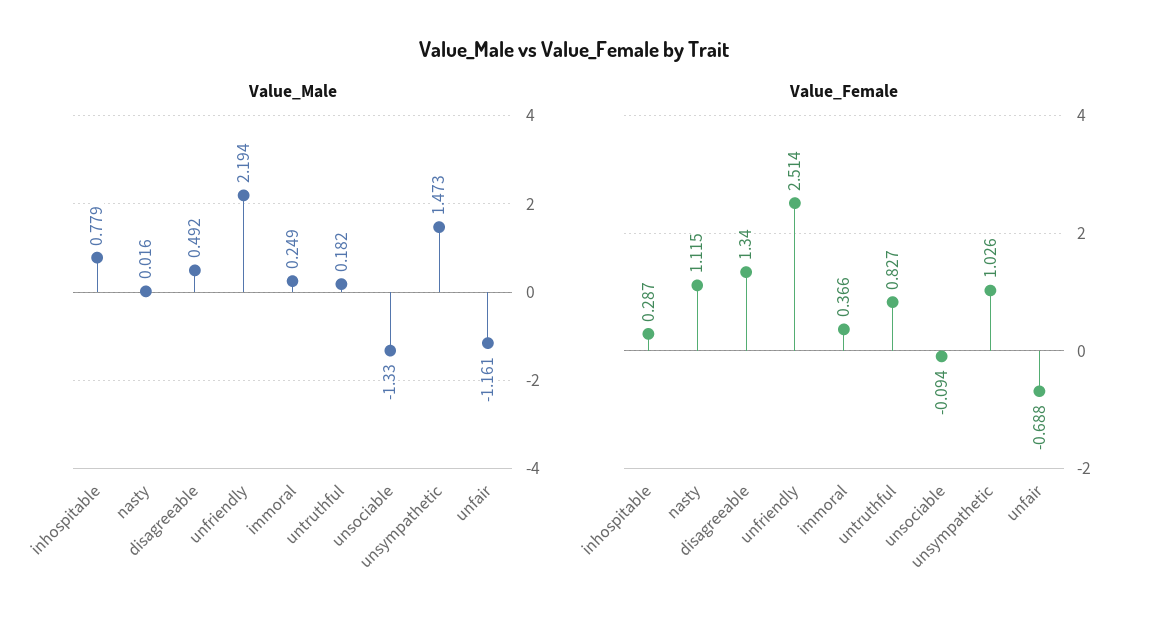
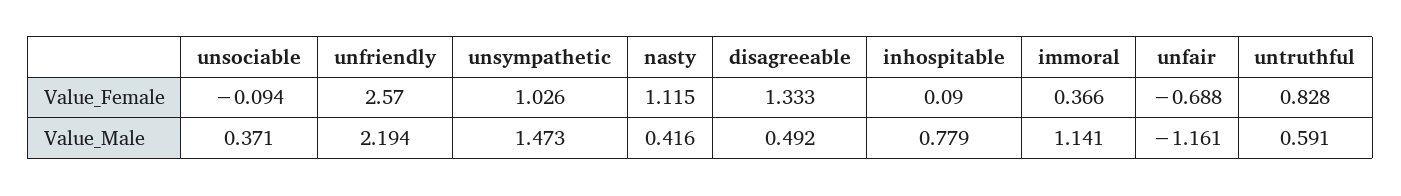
Value_Male, nasty: 0.016 -> 0.416
Value_Male, immoral: 0.249 -> 1.141
Value_Male, untruthful: 0.182 -> 0.591
Value_Male, unsociable: -1.33 -> 0.371
Value_Female, inhospitable: 0.287 -> 0.09
Value_Female, disagreeable: 1.34 -> 1.333
Value_Female, unfriendly: 2.514 -> 2.57
Value_Female, untruthful: 0.827 -> 0.828

